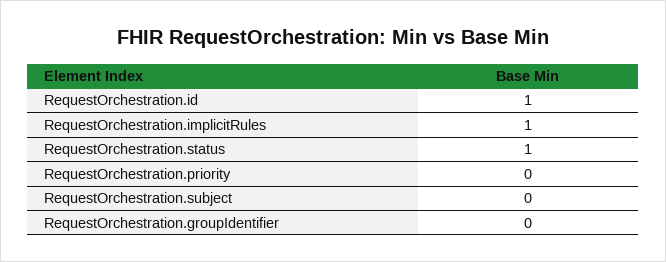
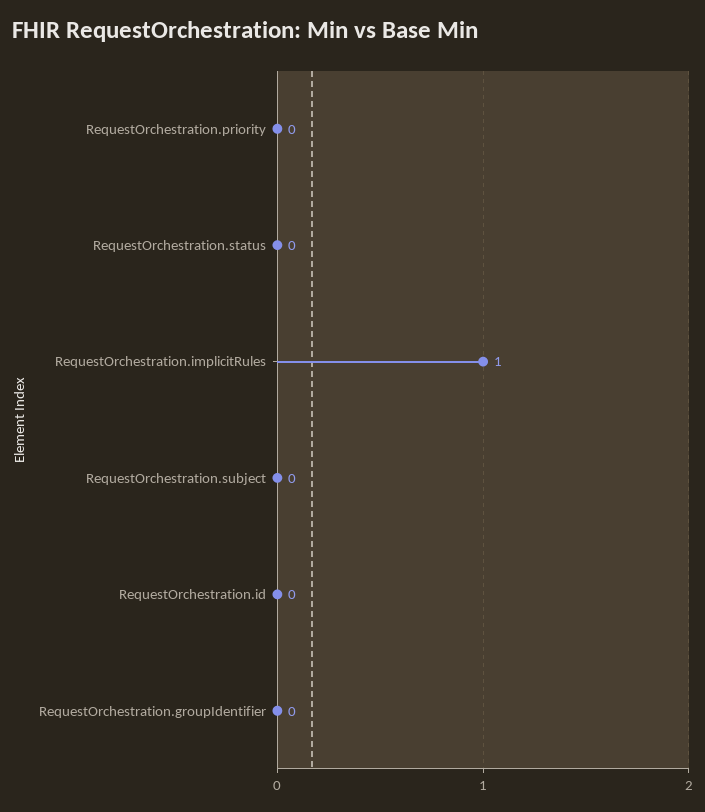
RequestOrchestration.id: 1 -> 0
RequestOrchestration.status: 1 -> 0

